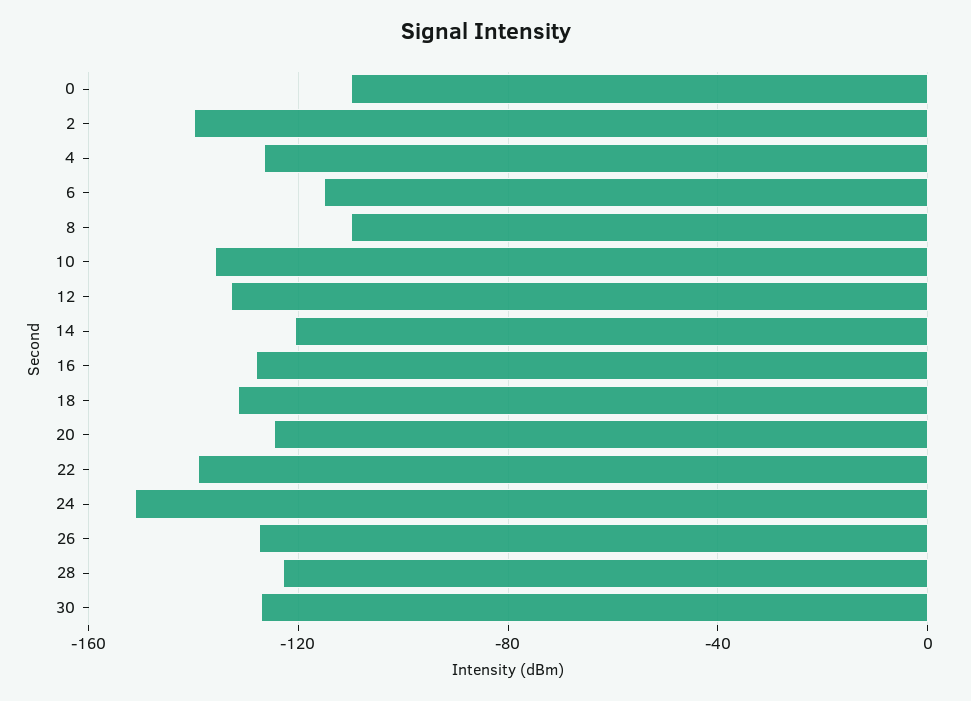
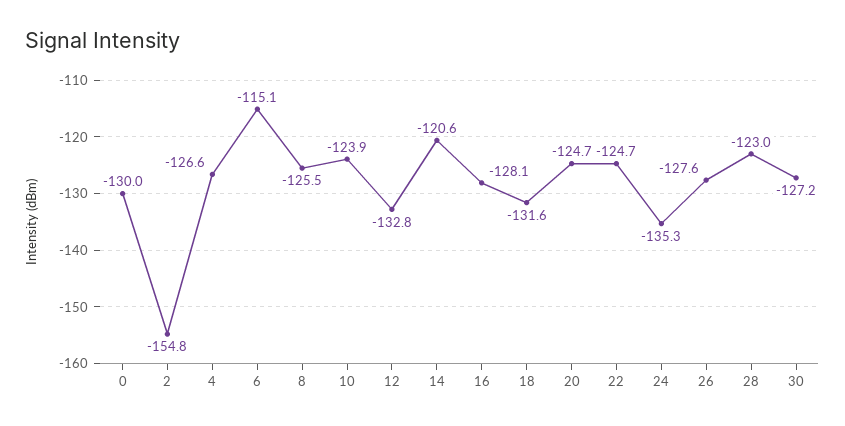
0: -110 -> -130
2: -140 -> -154.8
8: -110 -> -125.5
10: -135 -> -123.9
22: -140 -> -124.7
24: -150 -> -135.3

